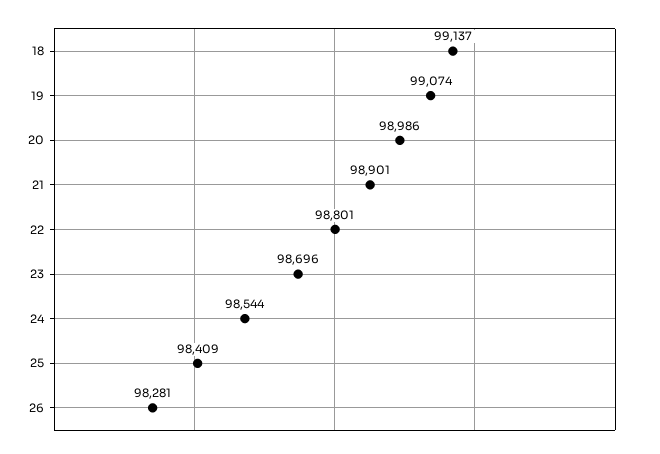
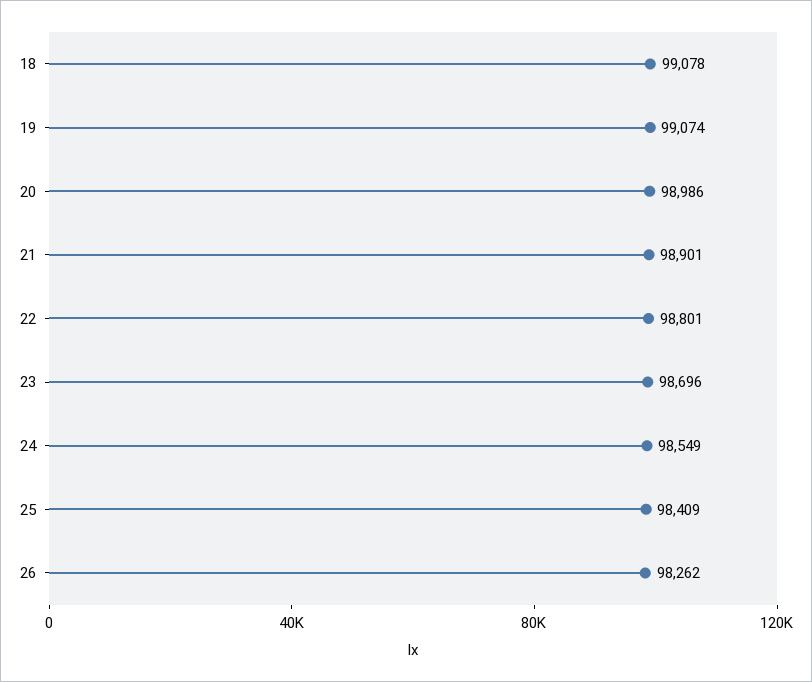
18: 99137 -> 99078
24: 98544 -> 98549
26: 98281 -> 98262

